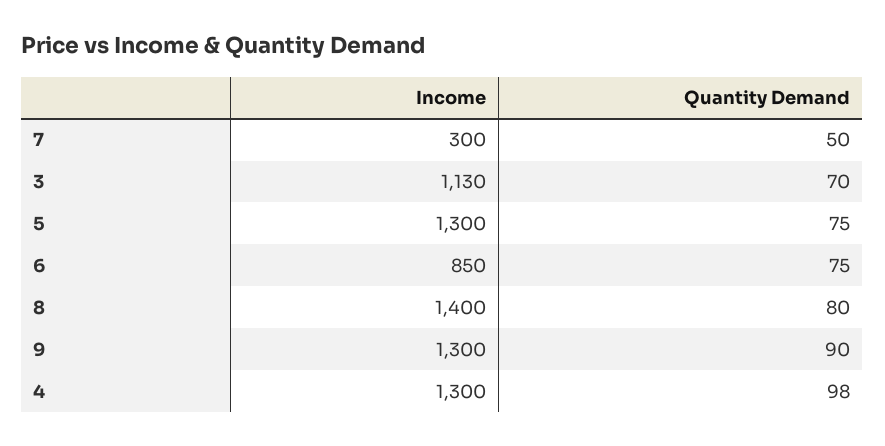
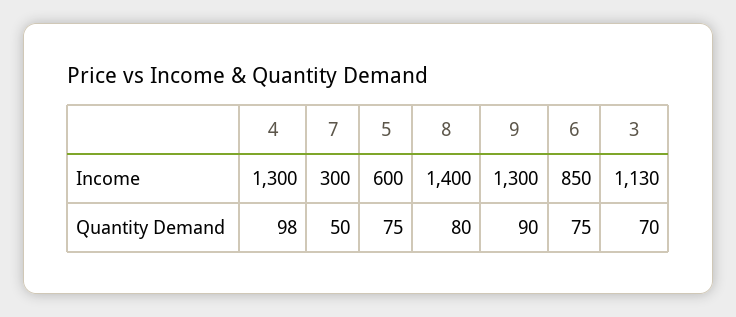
Income, 5: 1300 -> 600

